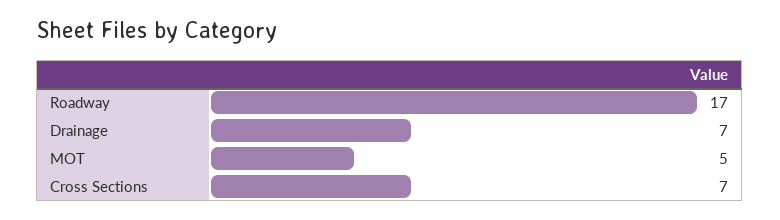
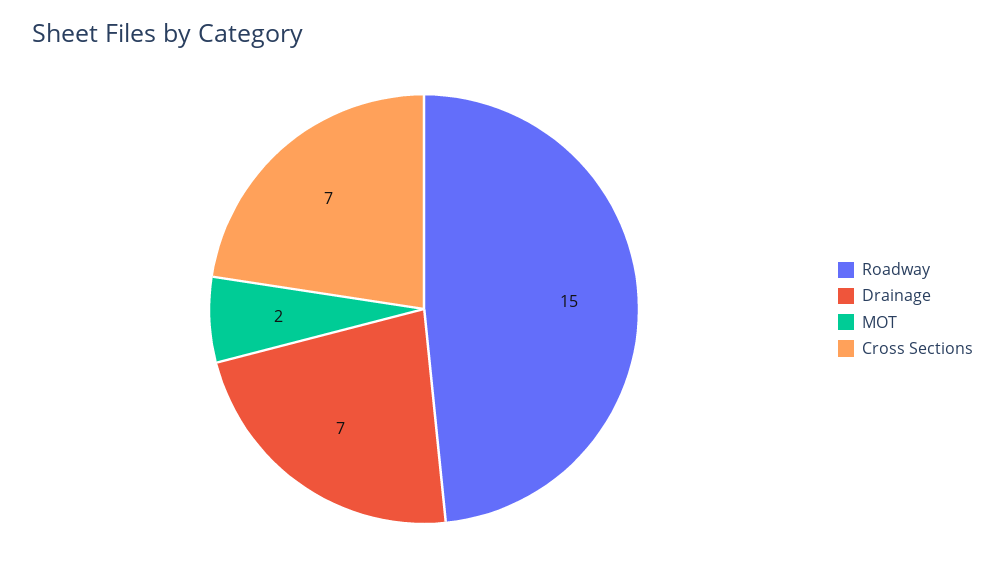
Roadway: 17 -> 15
MOT: 5 -> 2

